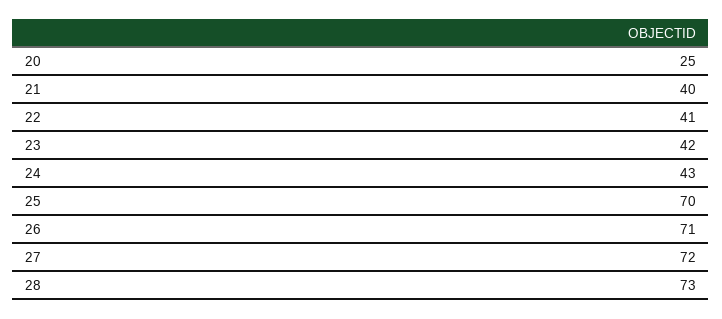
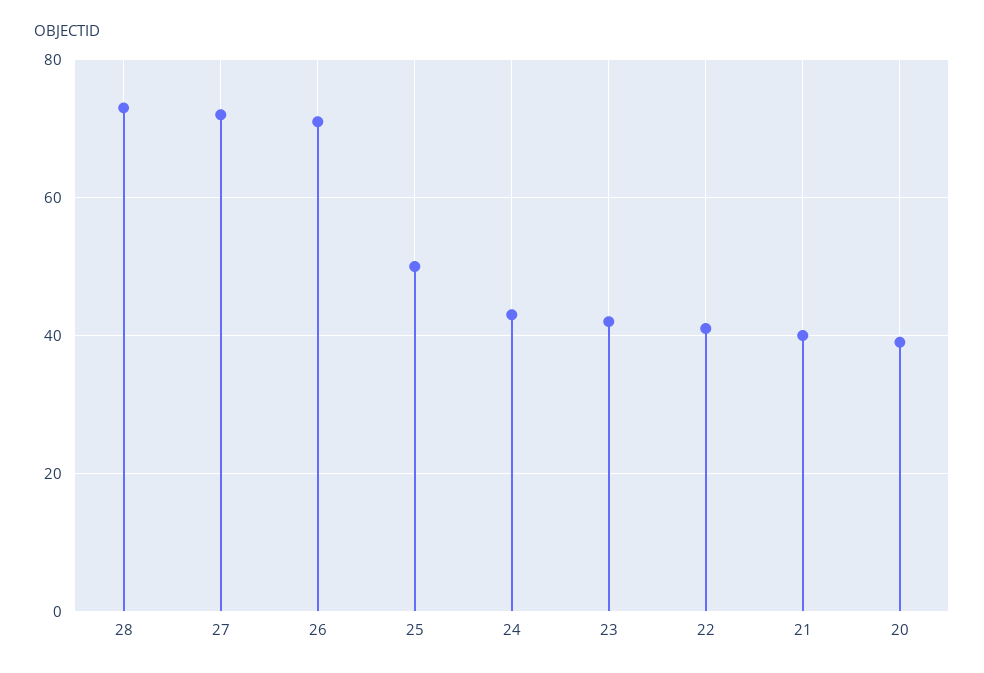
20: 25 -> 40
25: 70 -> 50

